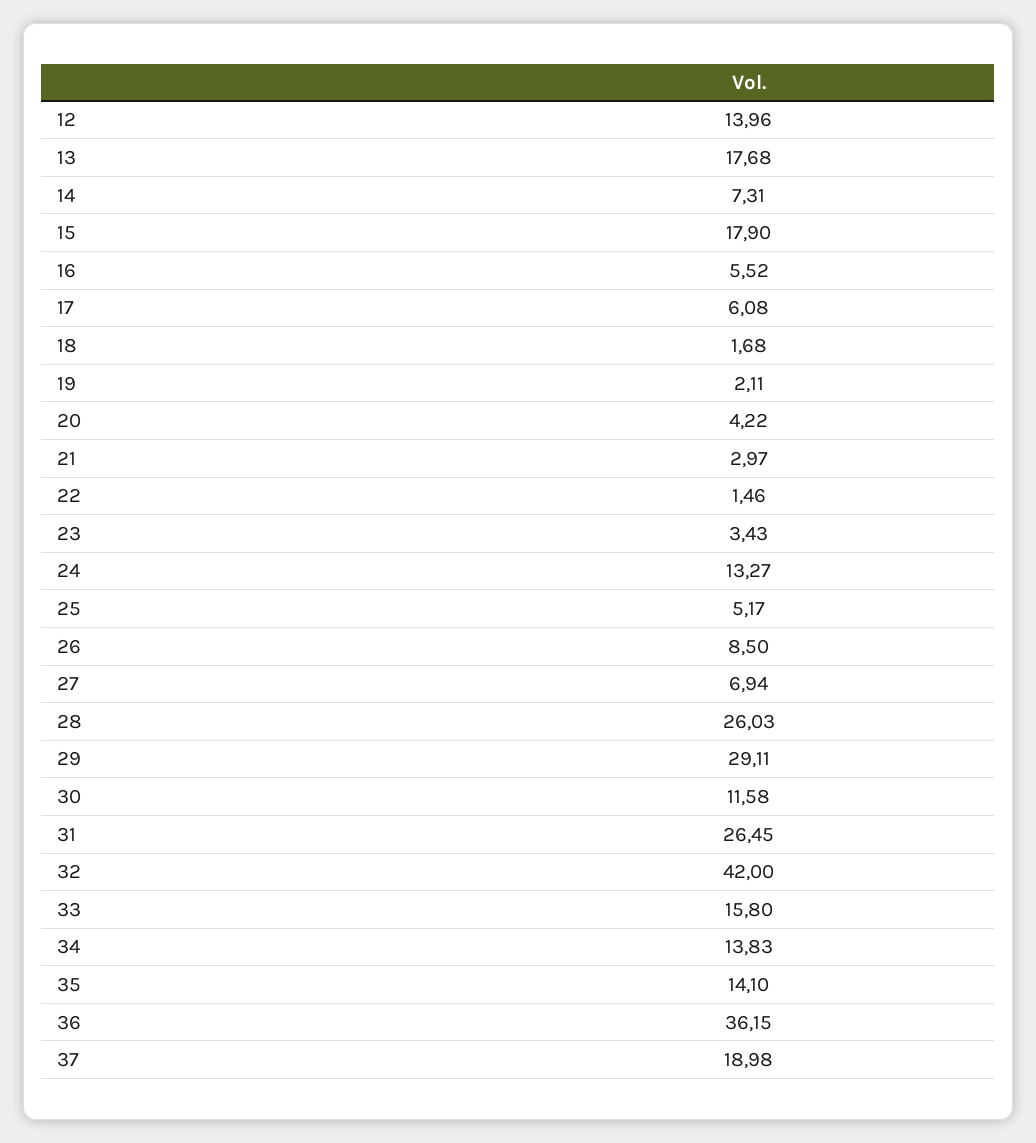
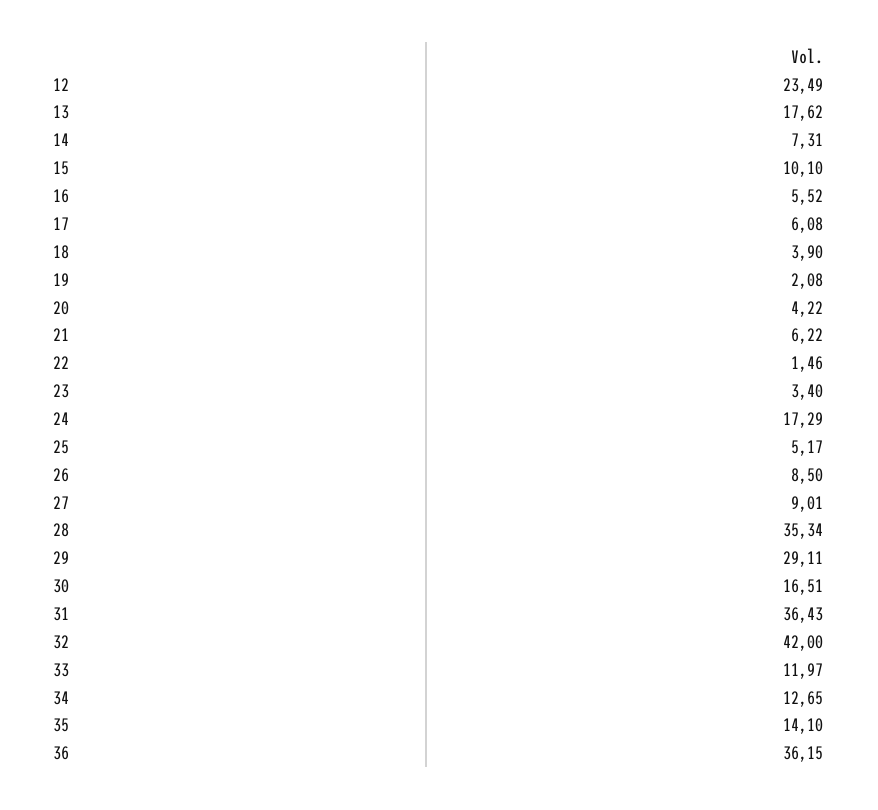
12: 13.96 -> 23.49
13: 17.68 -> 17.62
15: 17.9 -> 10.1
18: 1.68 -> 3.9
19: 2.11 -> 2.08
21: 2.97 -> 6.22
23: 3.43 -> 3.4
24: 13.27 -> 17.29
27: 6.94 -> 9.01
28: 26.03 -> 35.34
30: 11.58 -> 16.51
31: 26.45 -> 36.43
33: 15.8 -> 11.97
34: 13.83 -> 12.65
37: 18.98 -> none

